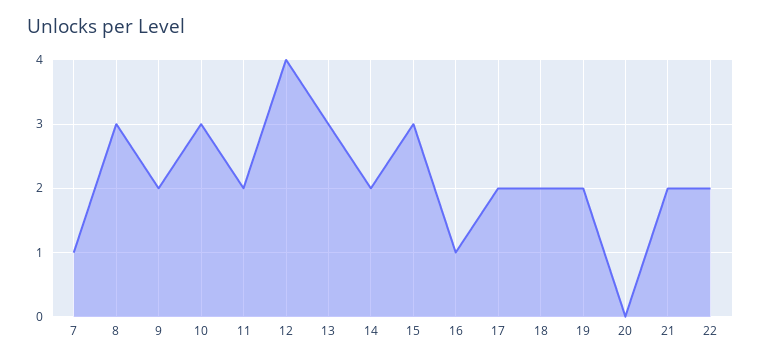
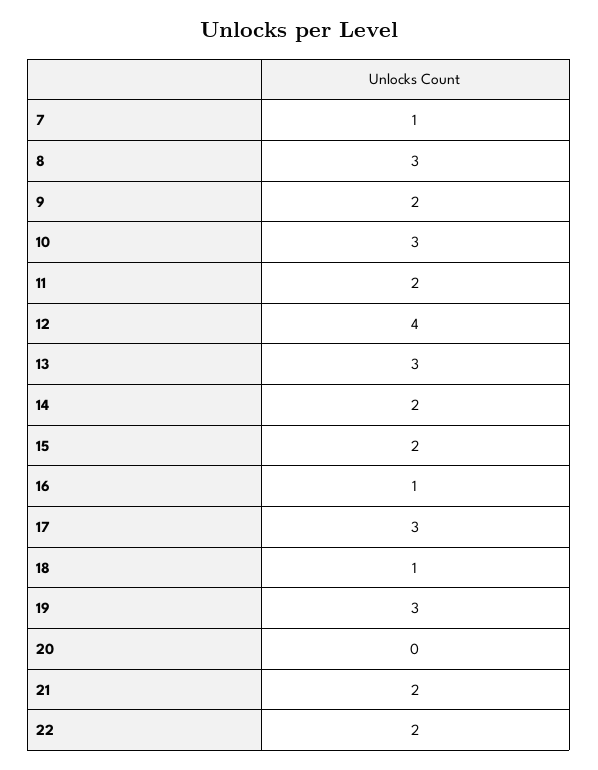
15: 3 -> 2
17: 2 -> 3
18: 2 -> 1
19: 2 -> 3

